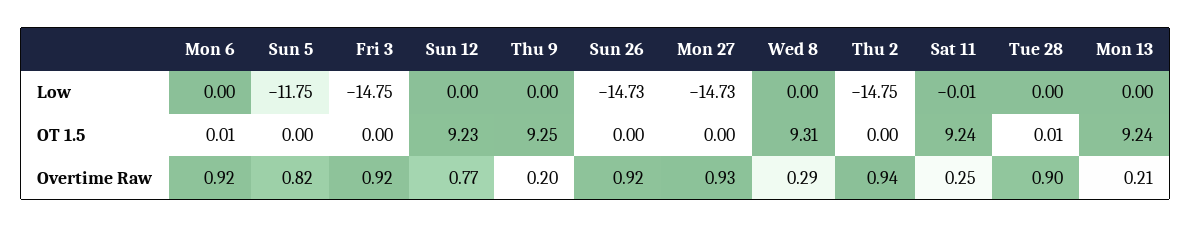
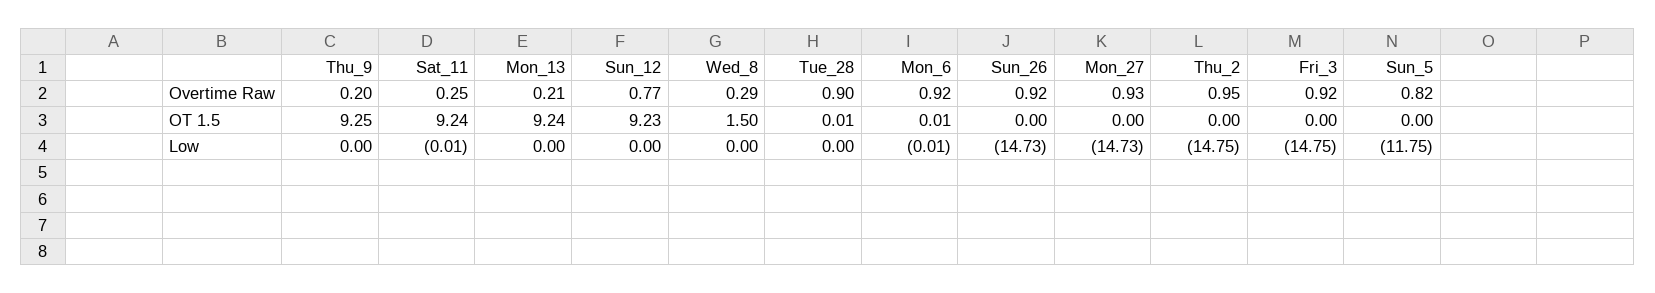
Mon 6, Low: 0 -> -0.01
Wed 8, OT 1.5: 9.31 -> 1.5
Thu 2, Overtime Raw: 0.94 -> 0.95

